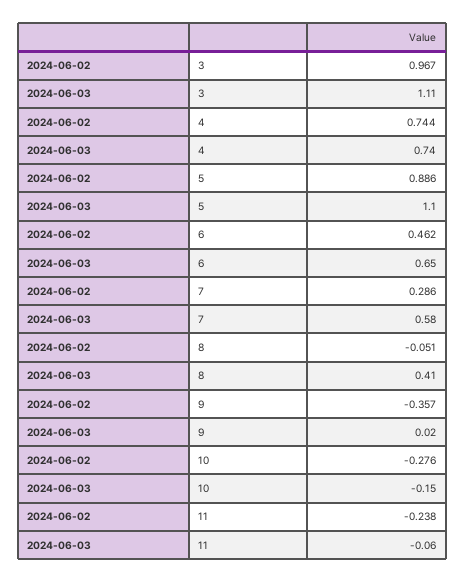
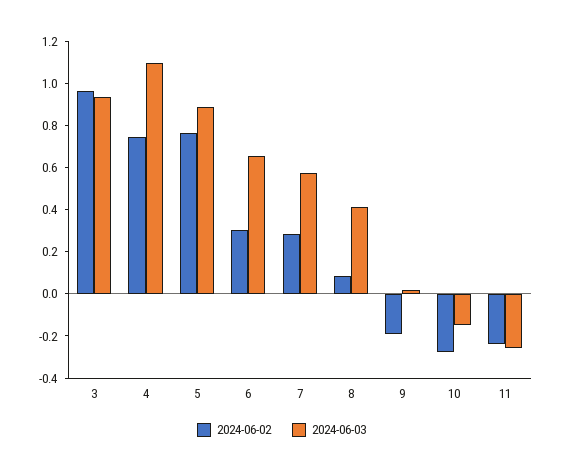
2024-06-03, 3: 1.11 -> 0.95
2024-06-03, 4: 0.74 -> 1.1
2024-06-02, 5: 0.886 -> 0.75
2024-06-03, 5: 1.1 -> 0.9
2024-06-02, 6: 0.462 -> 0.3
2024-06-02, 8: -0.051 -> 0.1
2024-06-02, 9: -0.357 -> -0.2
2024-06-03, 11: -0.06 -> -0.25

